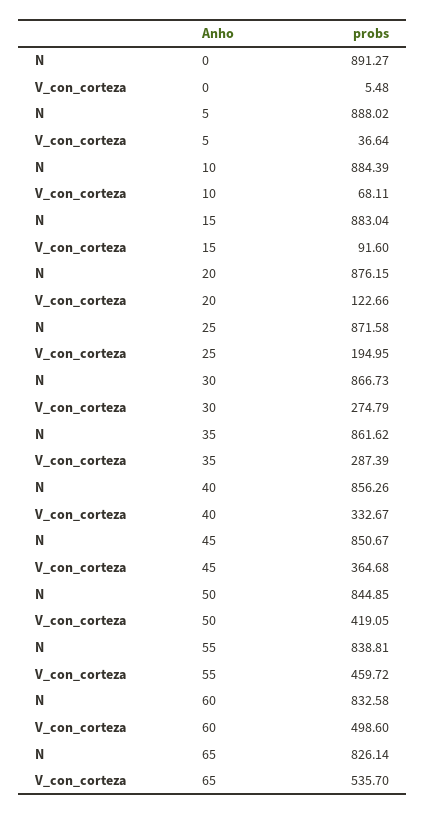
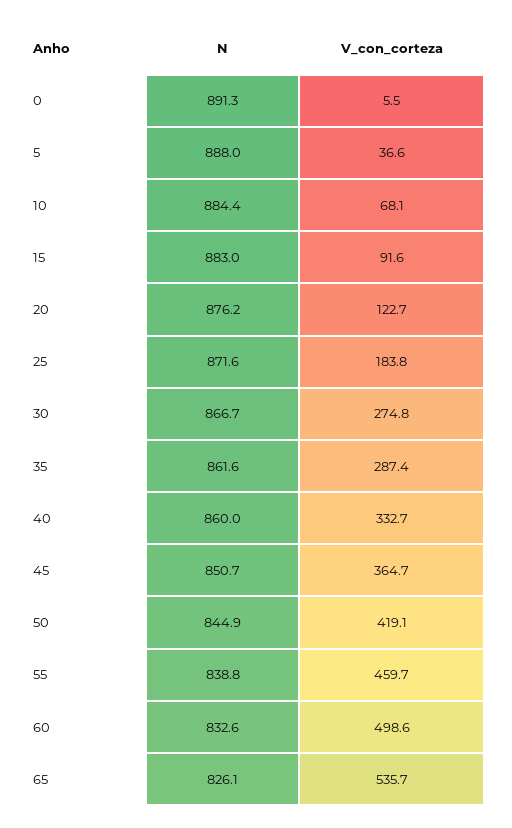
V_con_corteza, 25: 194.95 -> 183.8
N, 40: 856.26 -> 860

